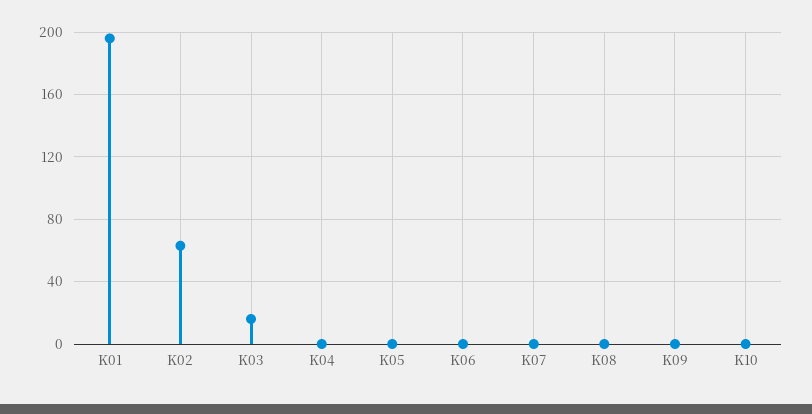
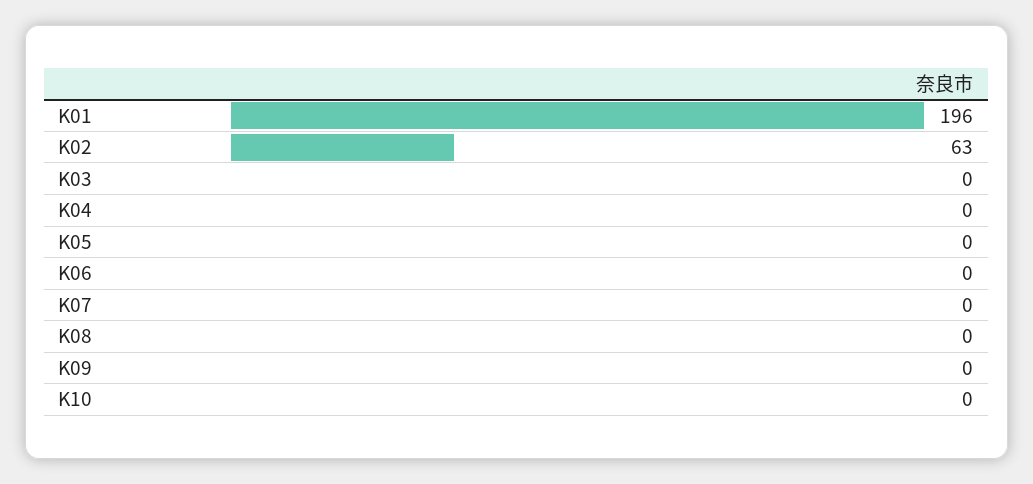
K03: 15 -> 0

